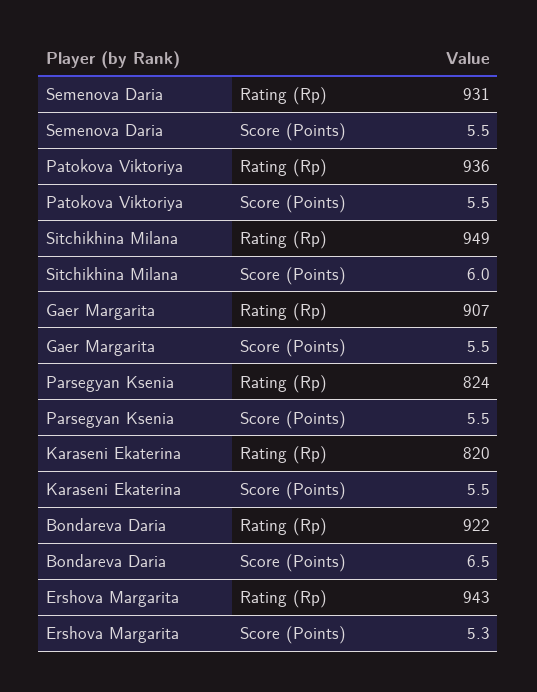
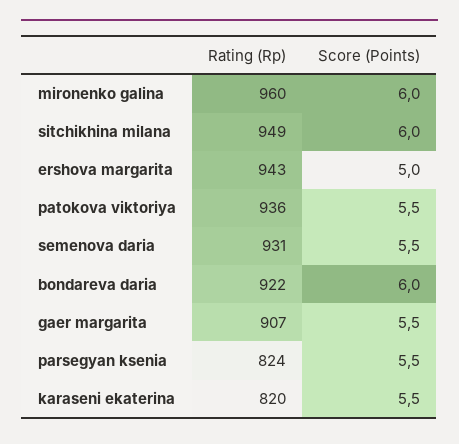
Bondareva Daria, Score (Points): 6.5 -> 6
Ershova Margarita, Score (Points): 5.3 -> 5
mironenko galina, Rating (Rp): none -> 960
mironenko galina, Score (Points): none -> 6

